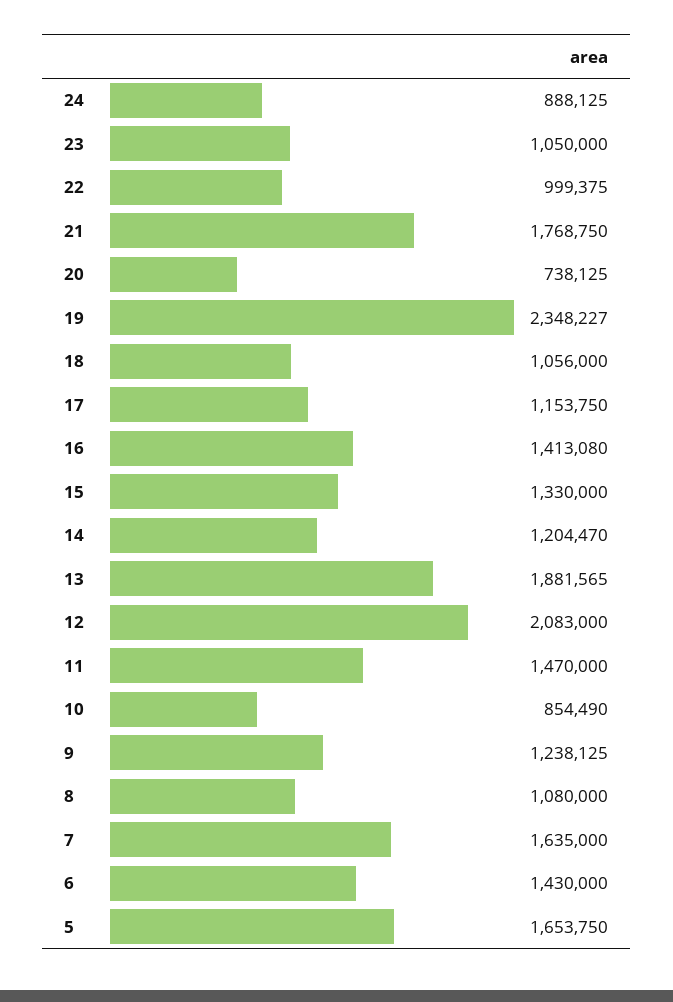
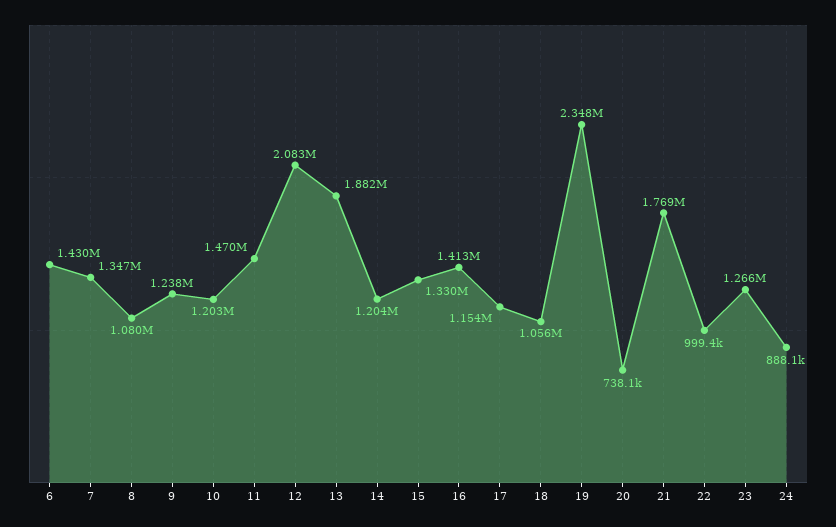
23: 1050000 -> 1266000
10: 854490 -> 1203000
7: 1635000 -> 1347000
5: 1653750 -> none

